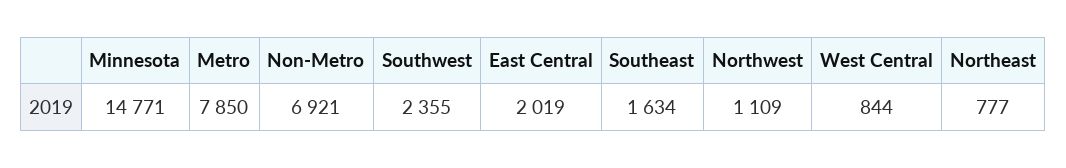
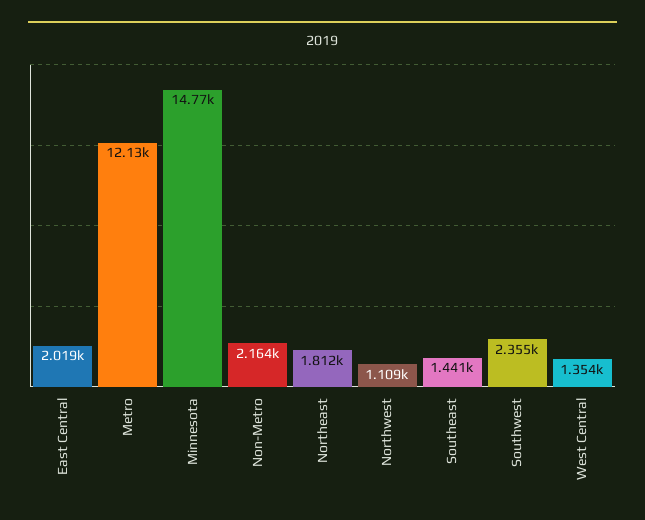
Metro: 7850 -> 12130
Non-Metro: 6921 -> 2164
Southeast: 1634 -> 1441
West Central: 844 -> 1354
Northeast: 777 -> 1812

